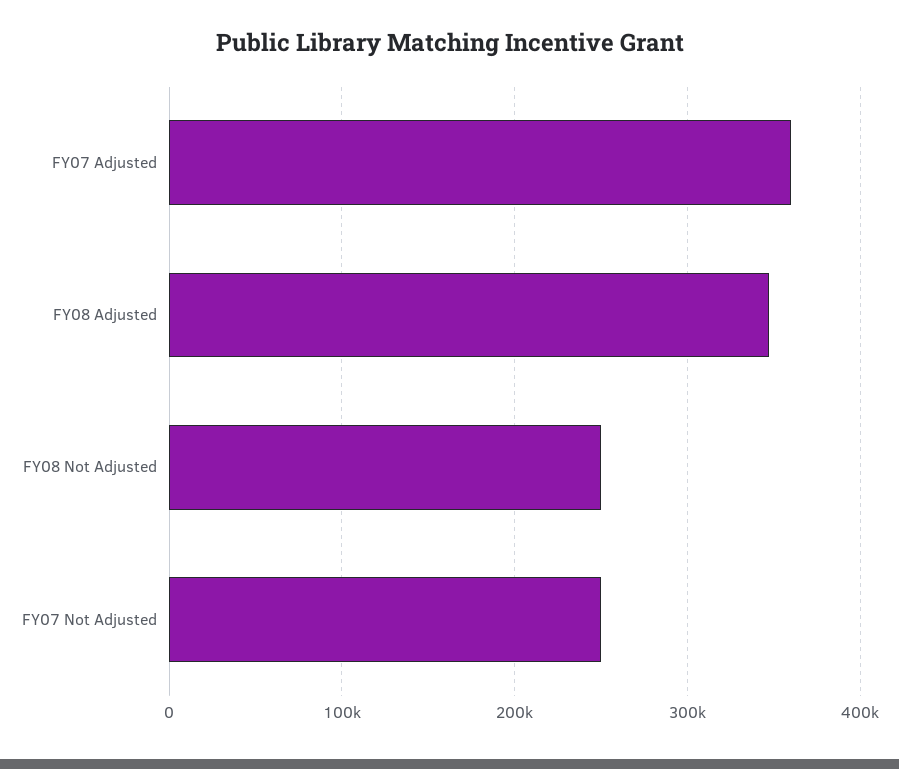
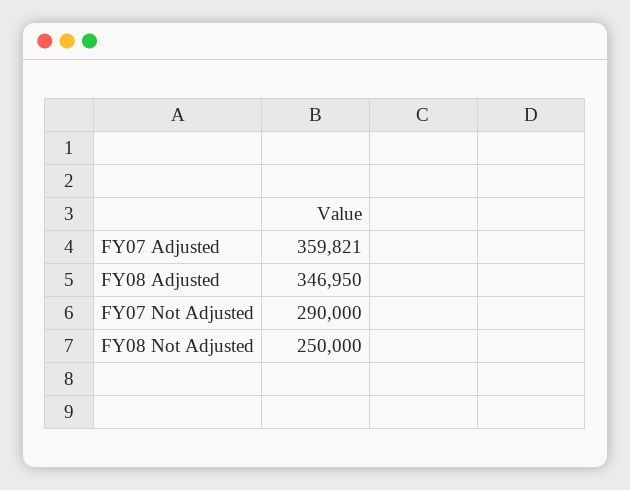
FY07 Not Adjusted: 250000 -> 290000

